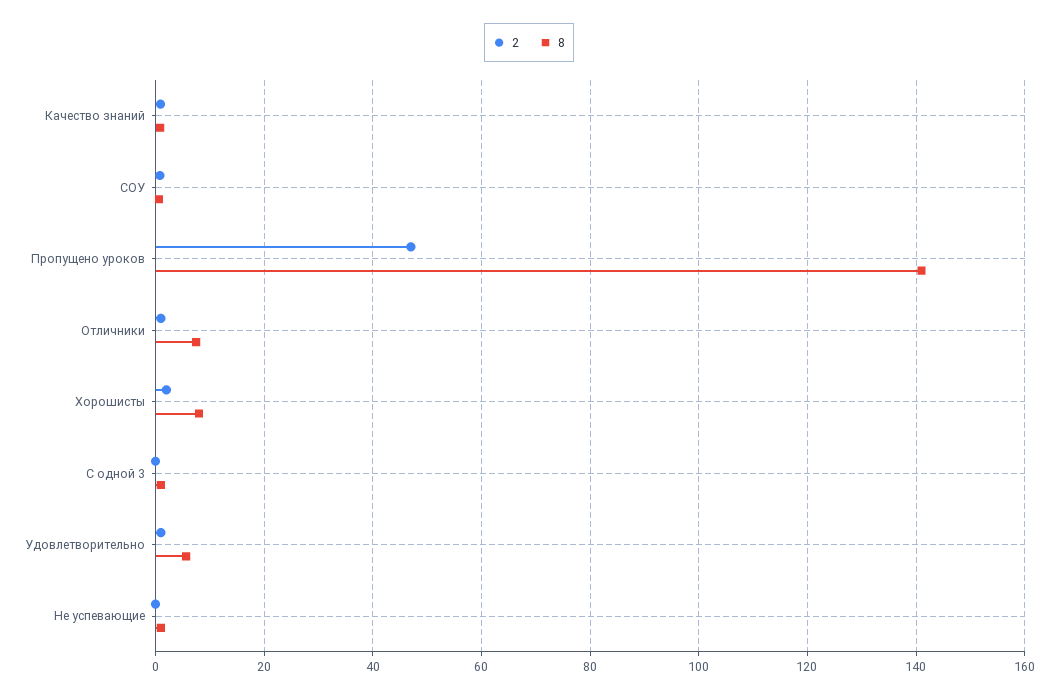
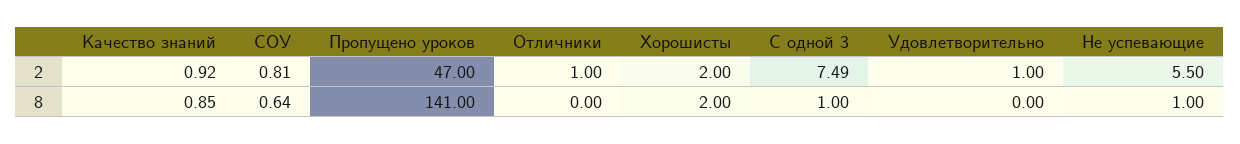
8, Отличники: 8 -> 0
8, Хорошисты: 8 -> 2
2, С одной 3: 0 -> 7.49
8, Удовлетворительно: 6 -> 0
2, Не успевающие: 0 -> 5.5

